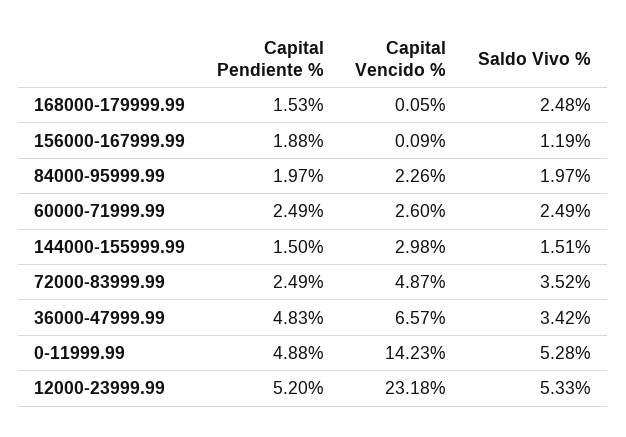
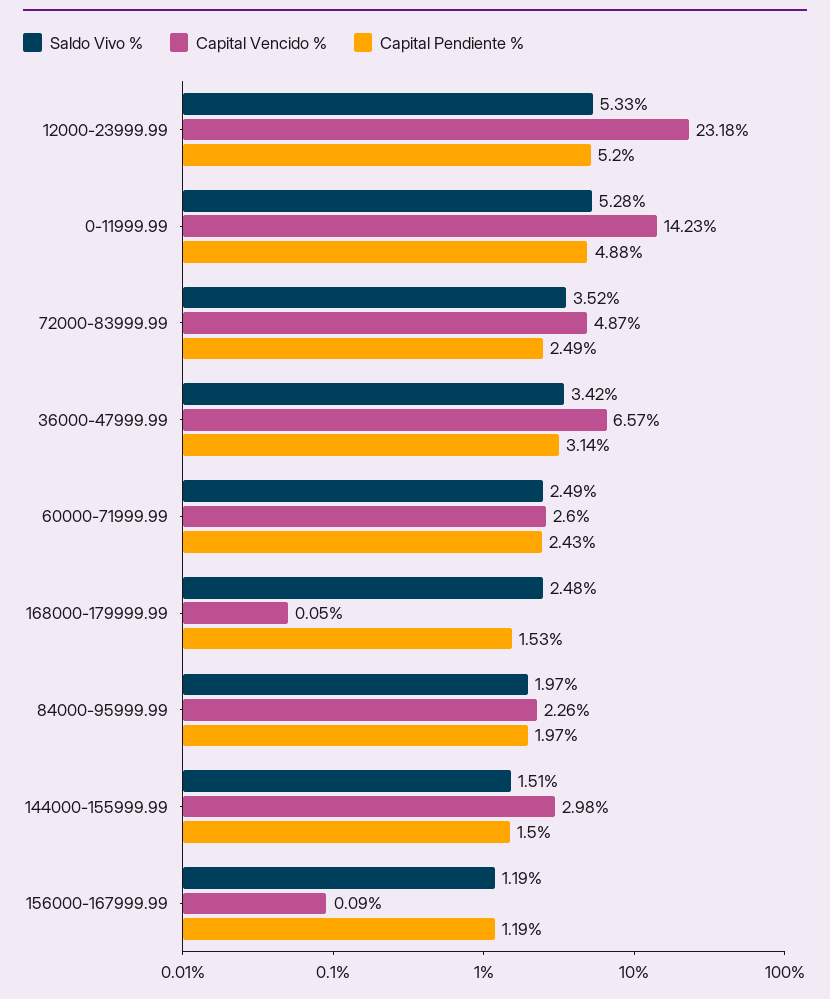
Capital Pendiente %, 156000-167999.99: 1.88 -> 1.19
Capital Pendiente %, 60000-71999.99: 2.49 -> 2.43
Capital Pendiente %, 36000-47999.99: 4.83 -> 3.14

